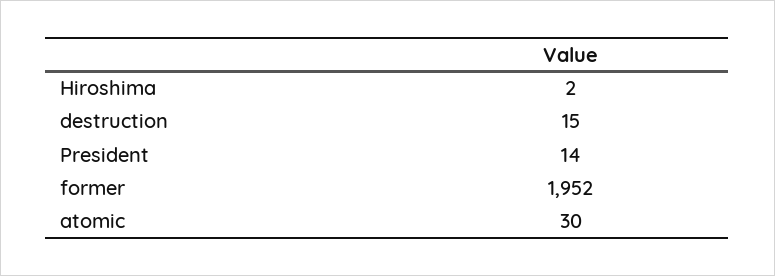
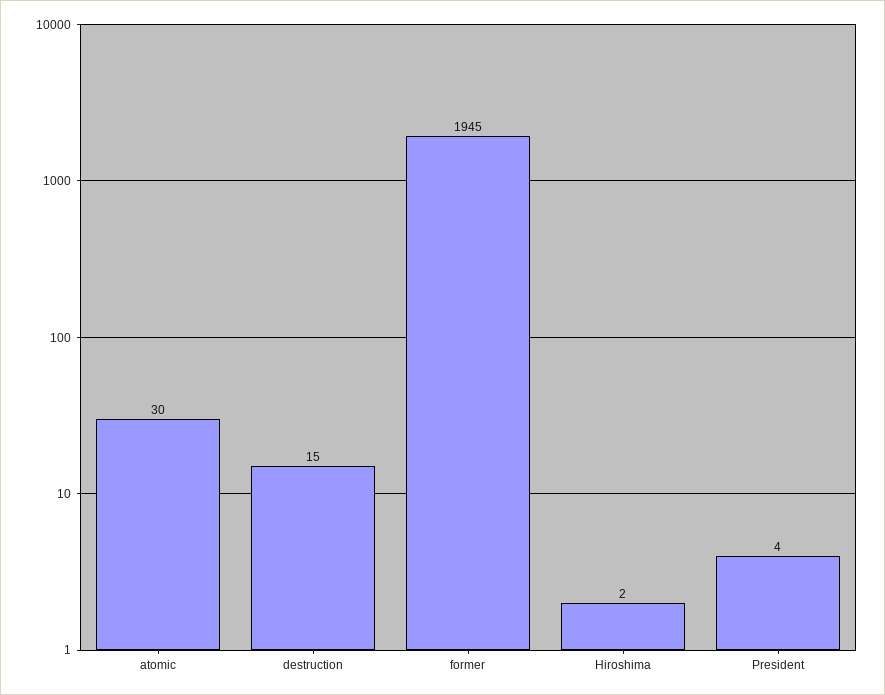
President: 14 -> 4
former: 1952 -> 1945

